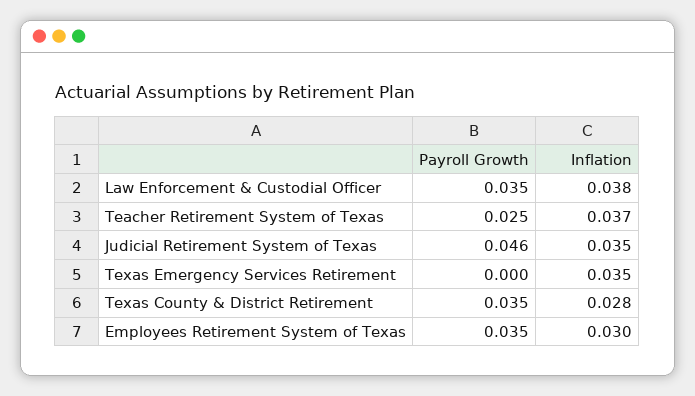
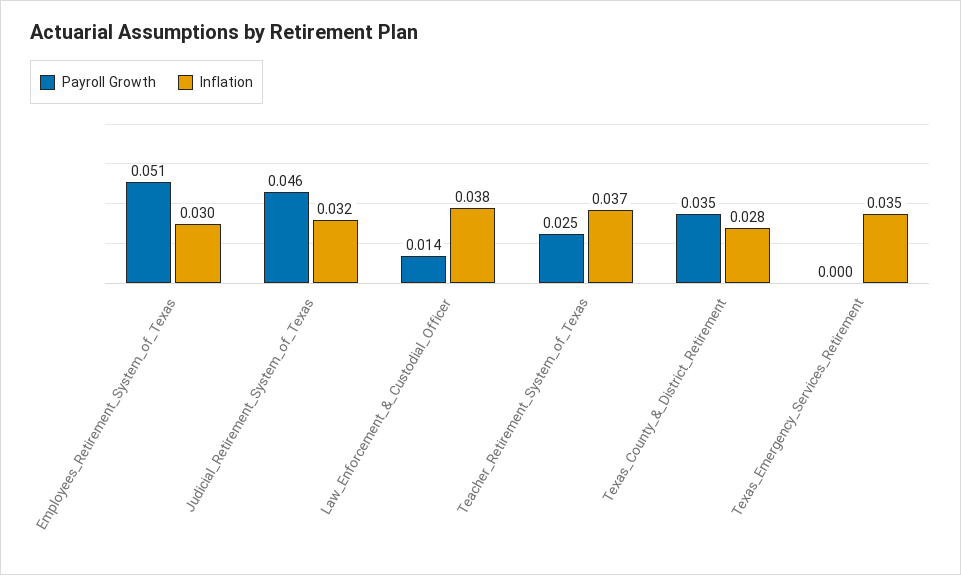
Payroll Growth, Law Enforcement & Custodial Officer: 0.035 -> 0.014
Inflation, Judicial Retirement System of Texas: 0.035 -> 0.032
Payroll Growth, Employees Retirement System of Texas: 0.035 -> 0.051

